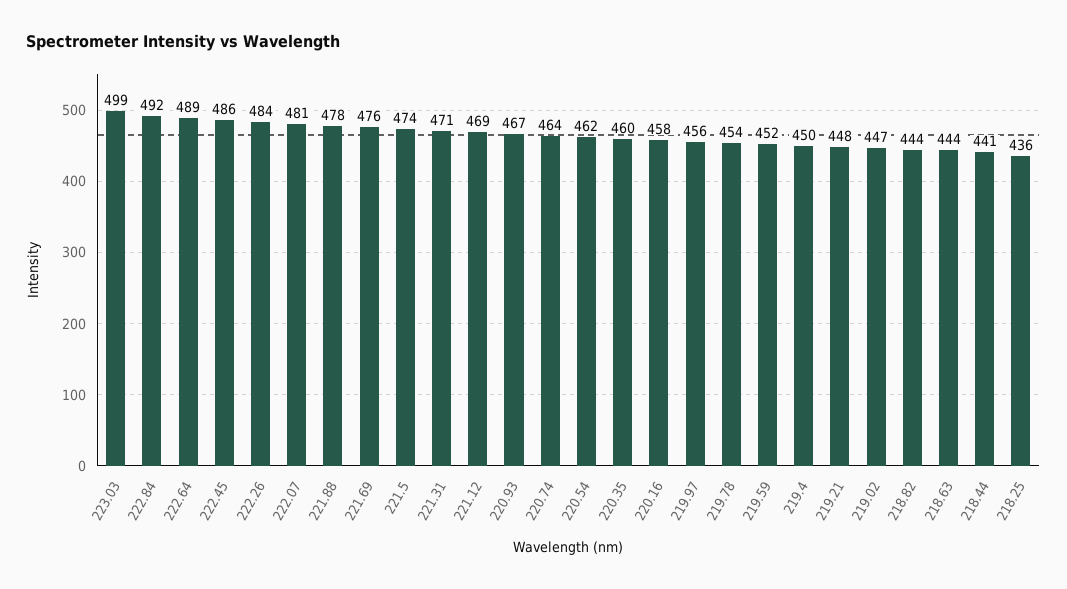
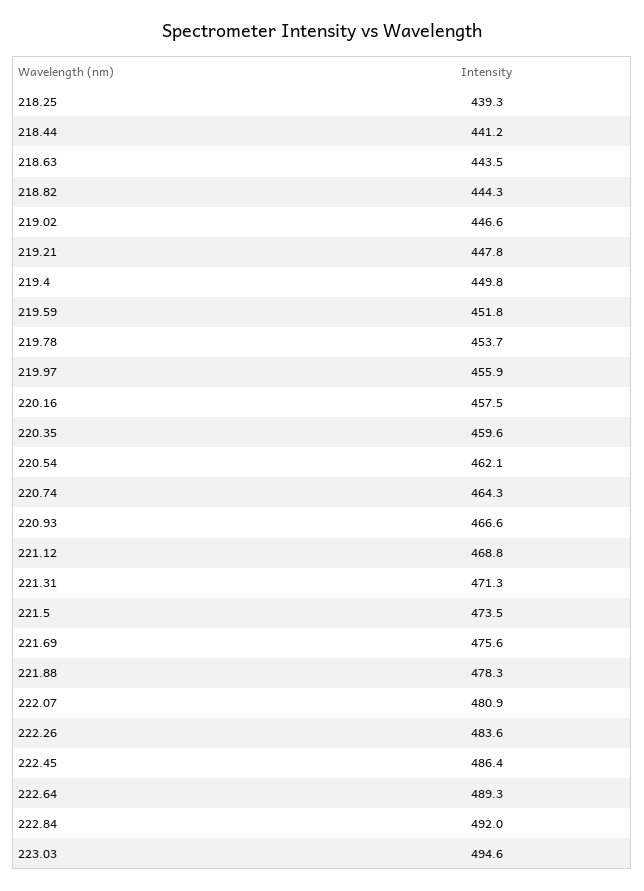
223.03: 499 -> 494.6
218.25: 436 -> 439.3

